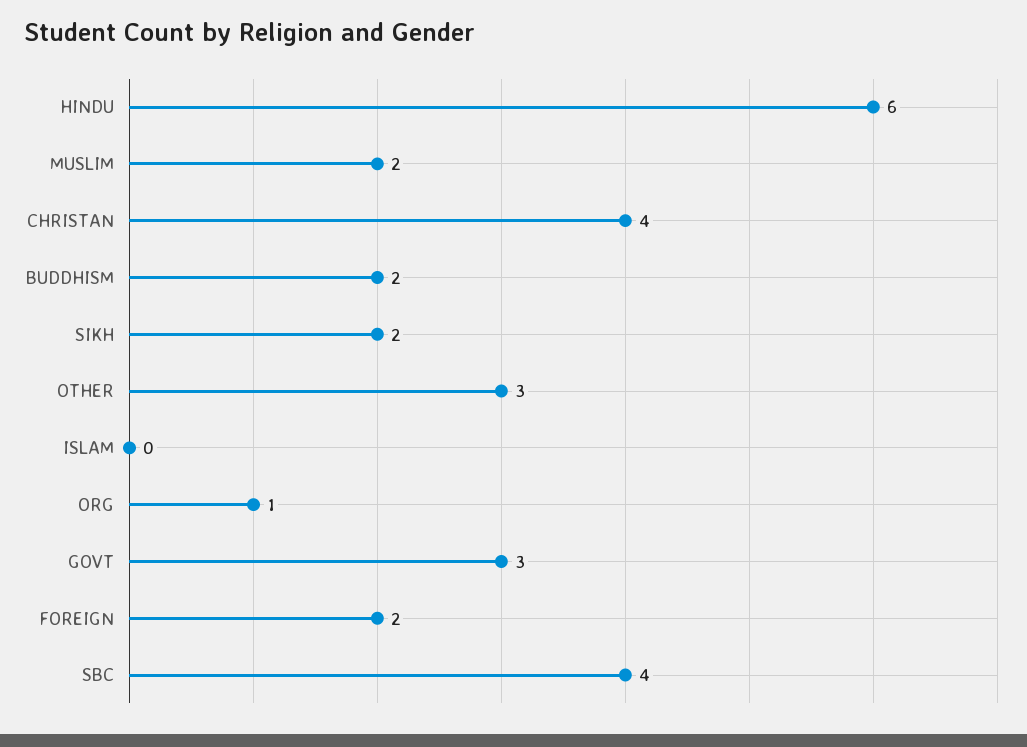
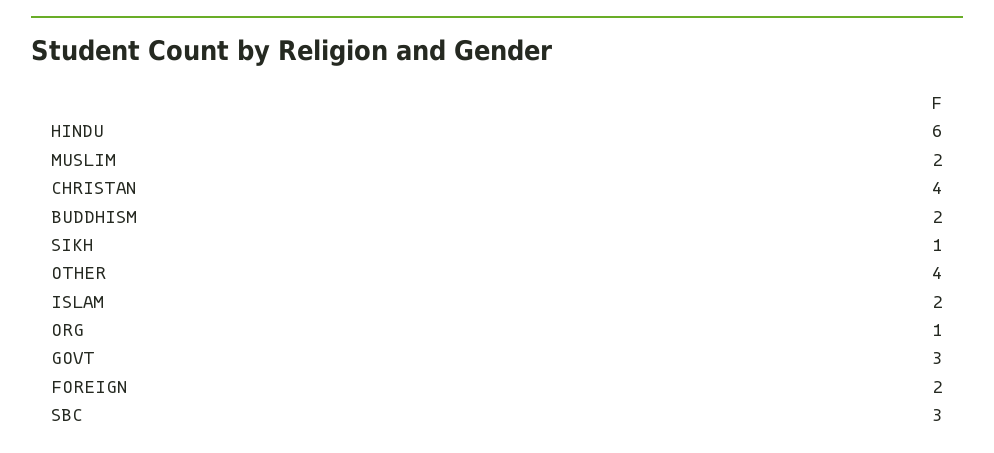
SIKH: 2 -> 1
OTHER: 3 -> 4
ISLAM: 0 -> 2
SBC: 4 -> 3

